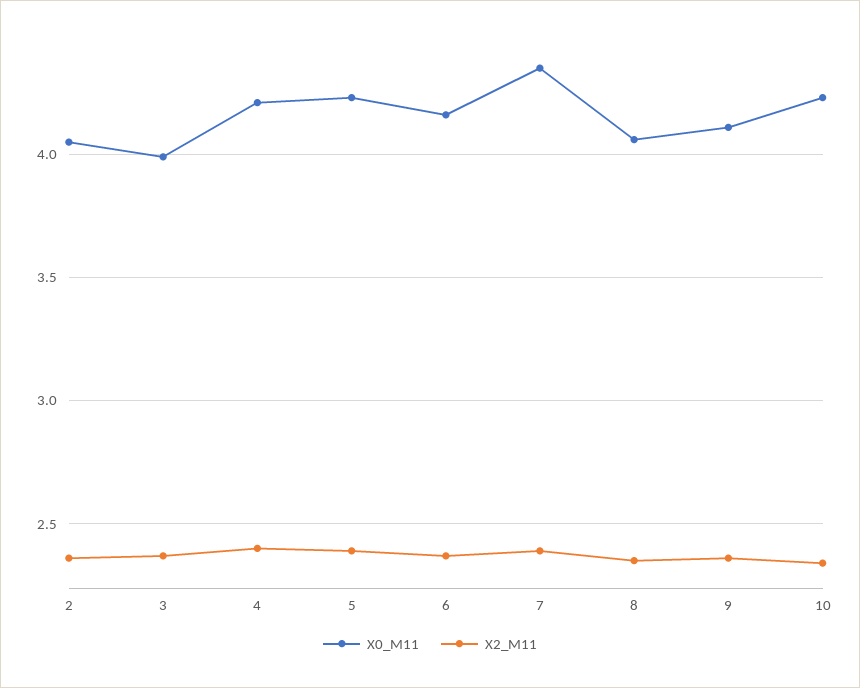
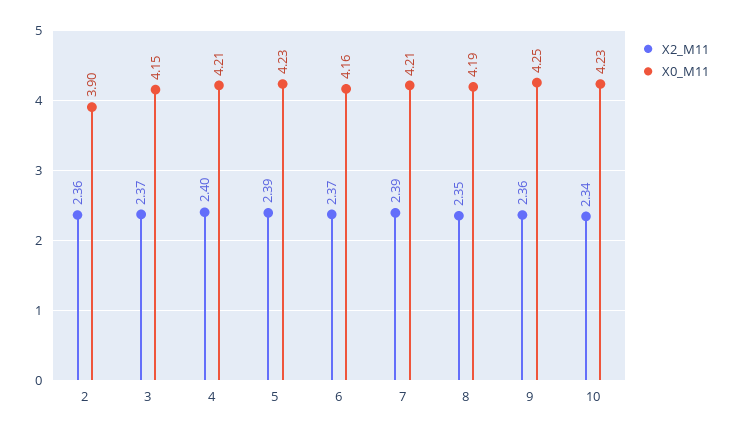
X0_M11, 2: 4.05 -> 3.9
X0_M11, 3: 4 -> 4.15
X0_M11, 7: 4.35 -> 4.21
X0_M11, 8: 4.05 -> 4.19
X0_M11, 9: 4.1 -> 4.25

